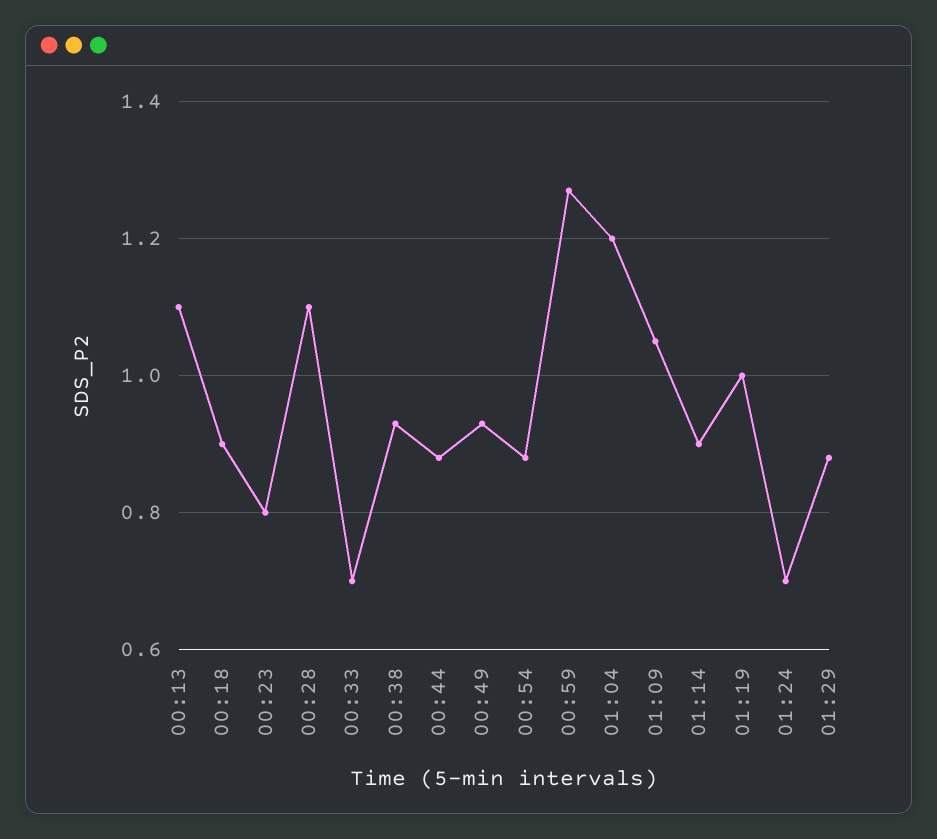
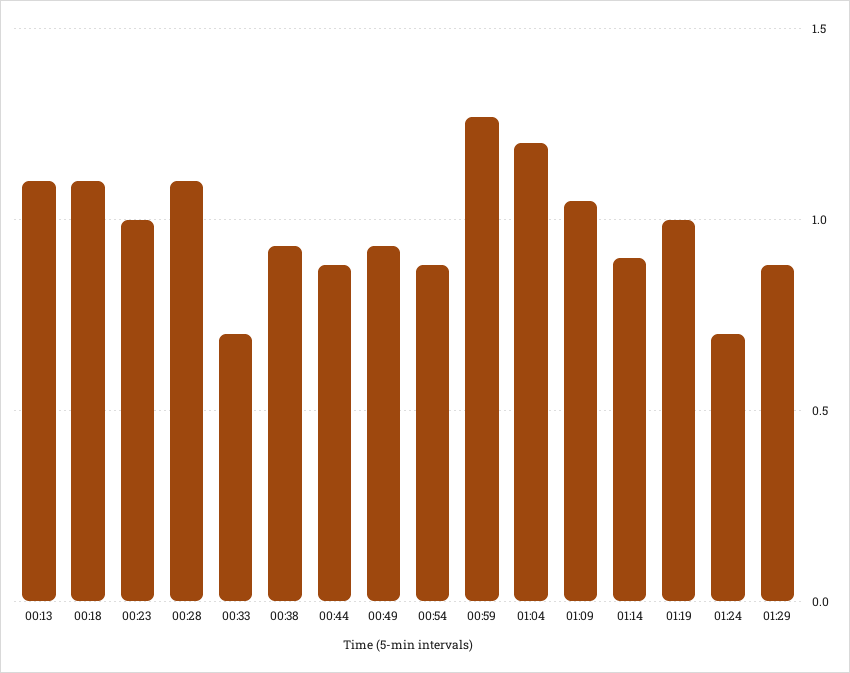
00:18: 0.9 -> 1.1
00:23: 0.8 -> 1

